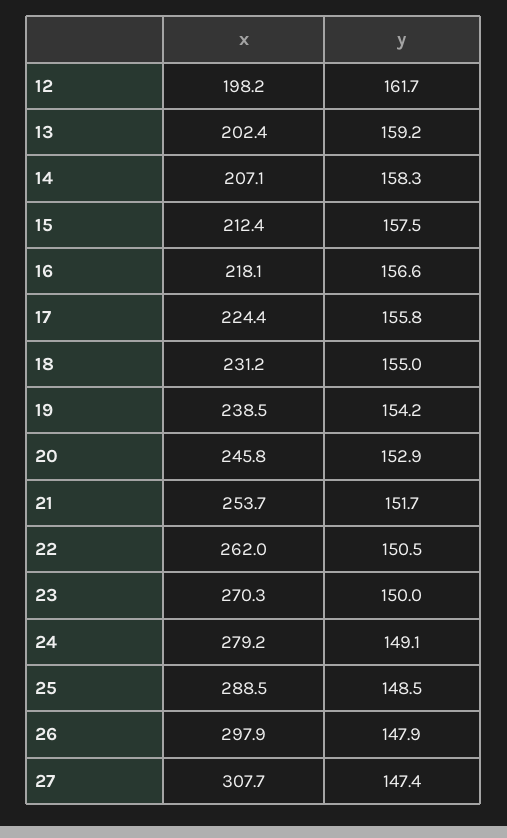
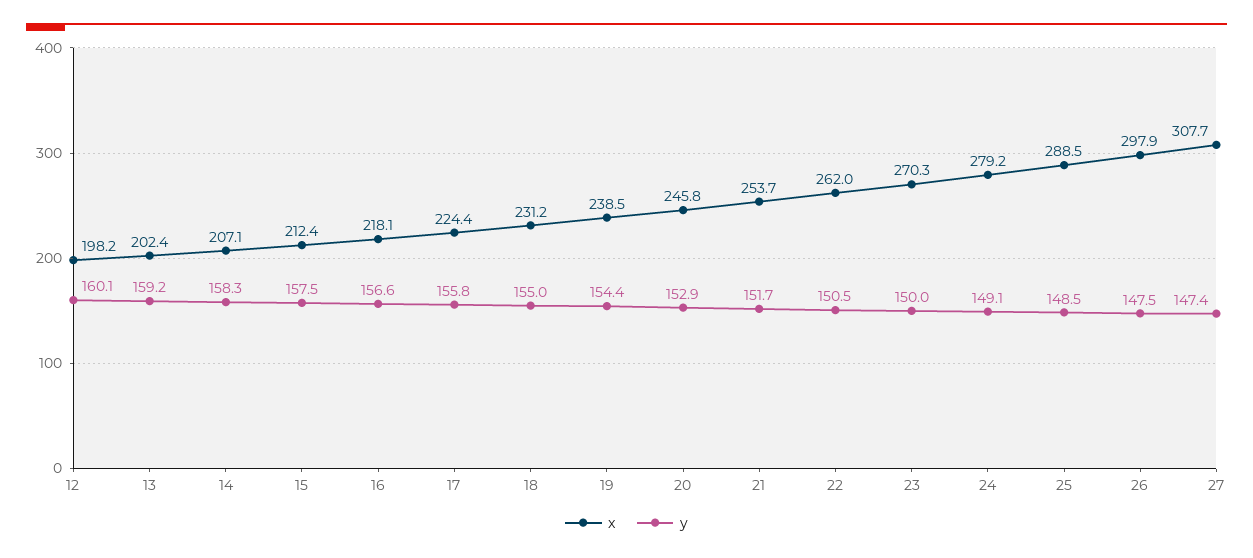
y, 12: 161.7 -> 160.1
y, 19: 154.2 -> 154.4
y, 26: 147.9 -> 147.5

